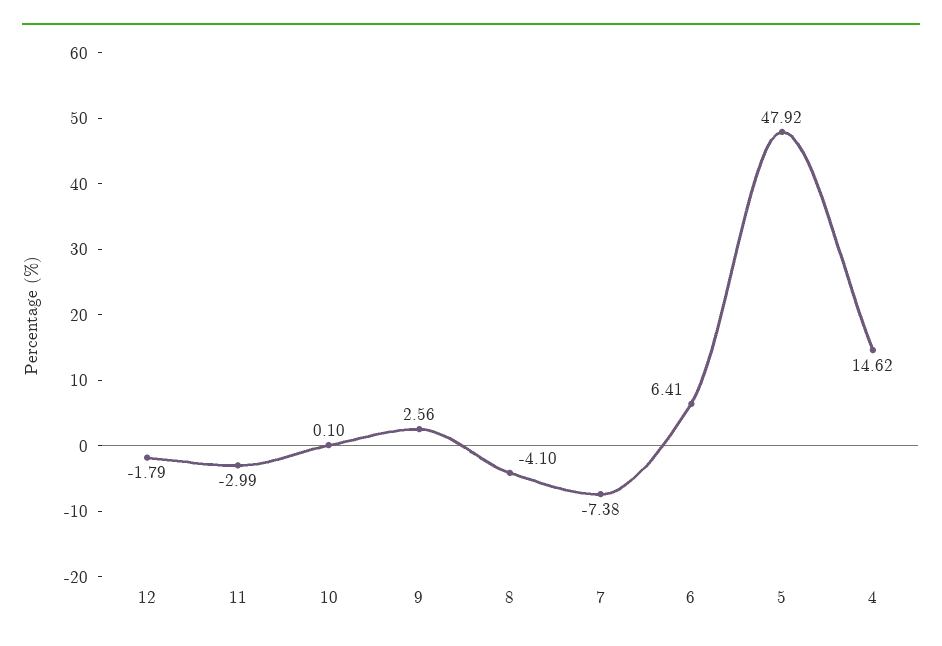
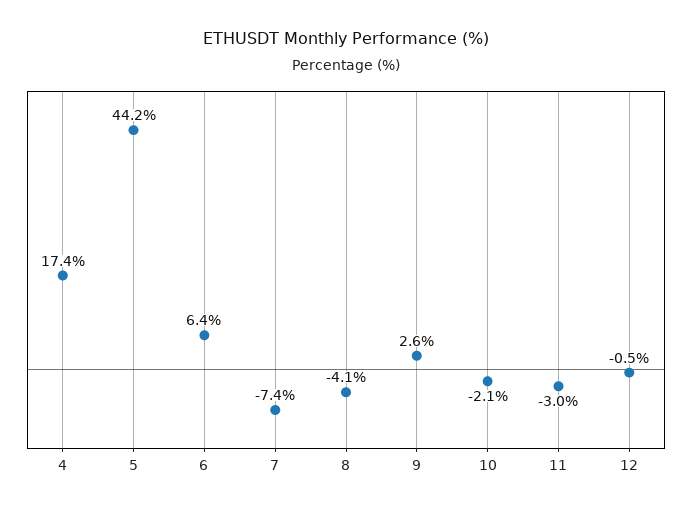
12: -1.79 -> -0.5
10: 0.1 -> -2.1
5: 47.92 -> 44.2
4: 14.62 -> 17.4

